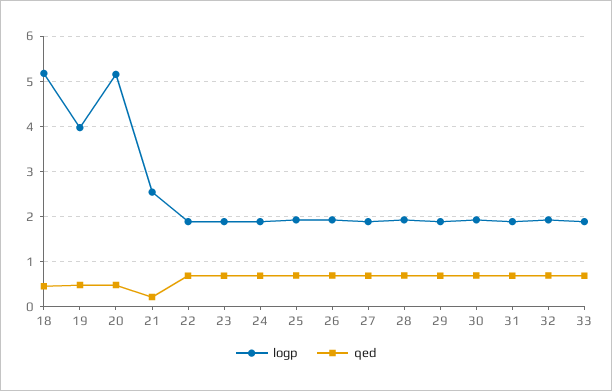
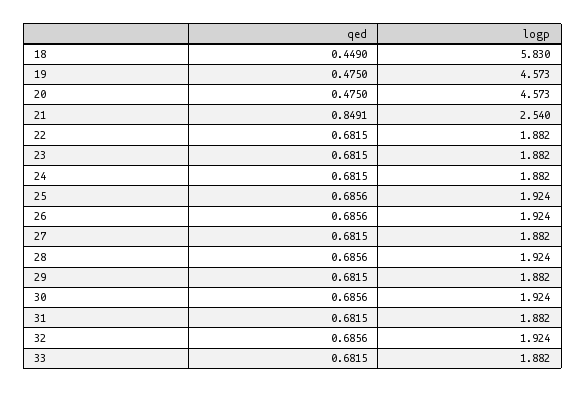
logp, 18: 5.2 -> 5.83
logp, 19: 4 -> 4.573
logp, 20: 5.2 -> 4.573
qed, 21: 0.2 -> 0.8491

